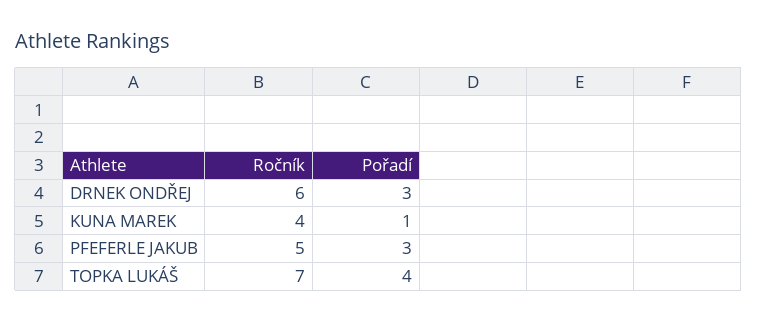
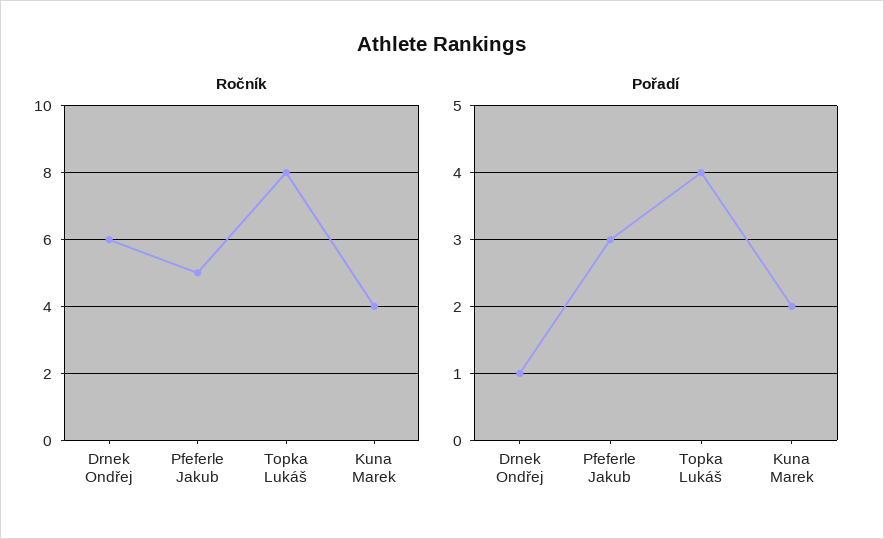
Pořadí, DRNEK ONDŘEJ: 3 -> 1
Pořadí, KUNA MAREK: 1 -> 2
Ročník, TOPKA LUKÁŠ: 7 -> 8

